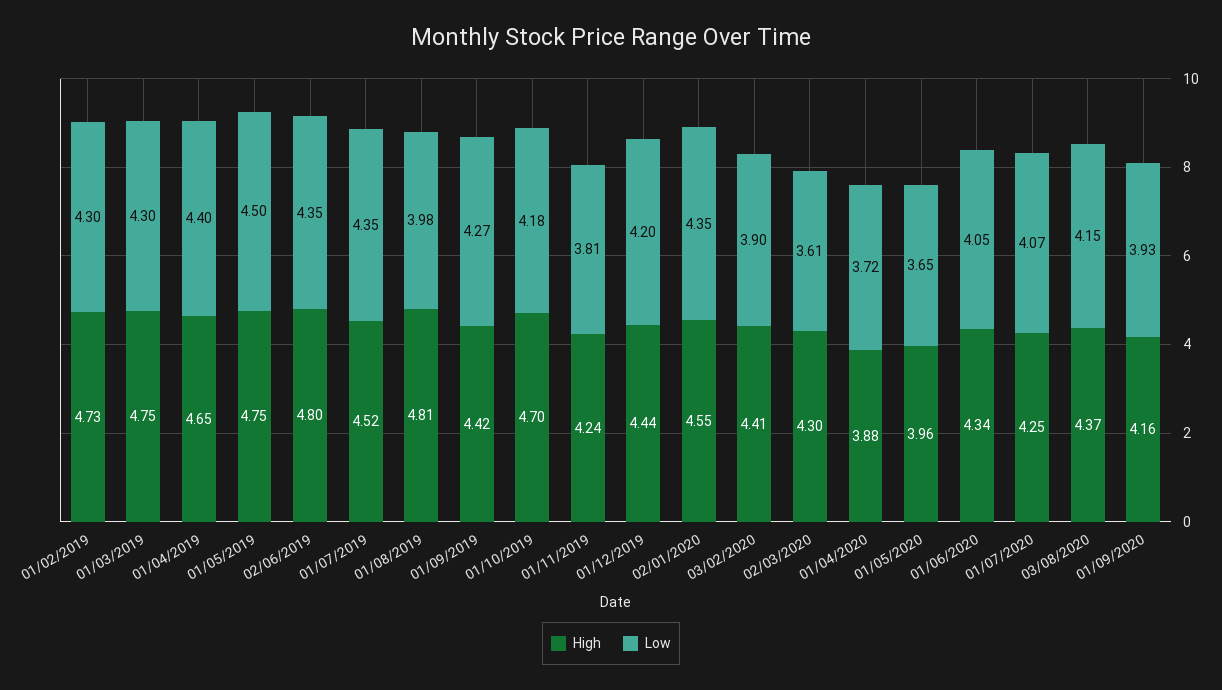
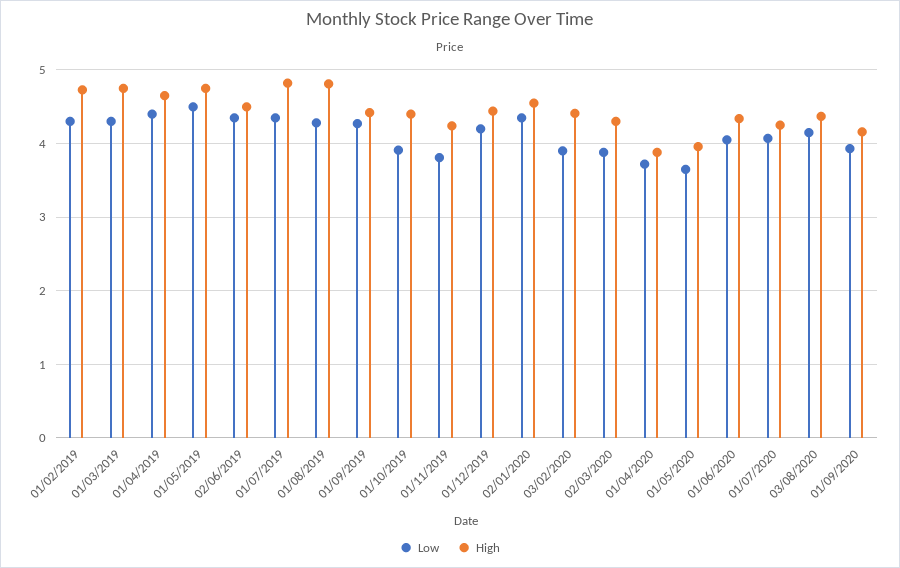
High, 02/06/2019: 4.8 -> 4.5
High, 01/07/2019: 4.52 -> 4.8
Low, 01/08/2019: 3.98 -> 4.3
High, 01/10/2019: 4.7 -> 4.4
Low, 01/10/2019: 4.18 -> 3.9
Low, 02/03/2020: 3.61 -> 3.9

